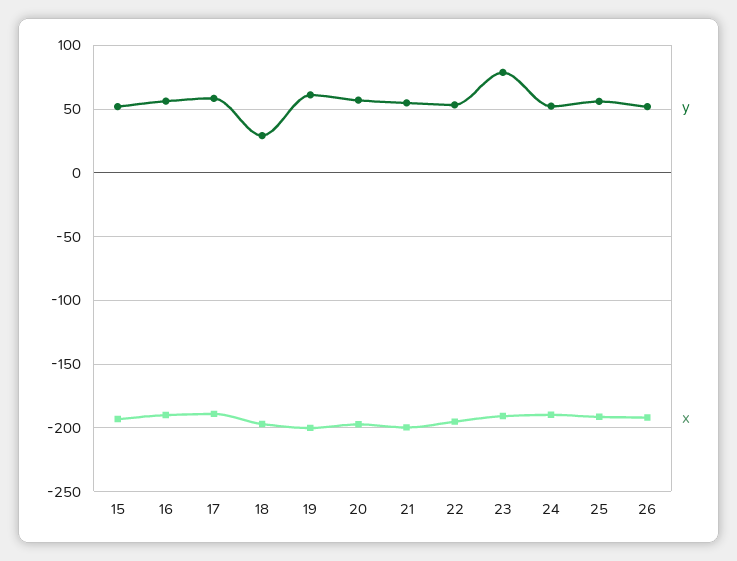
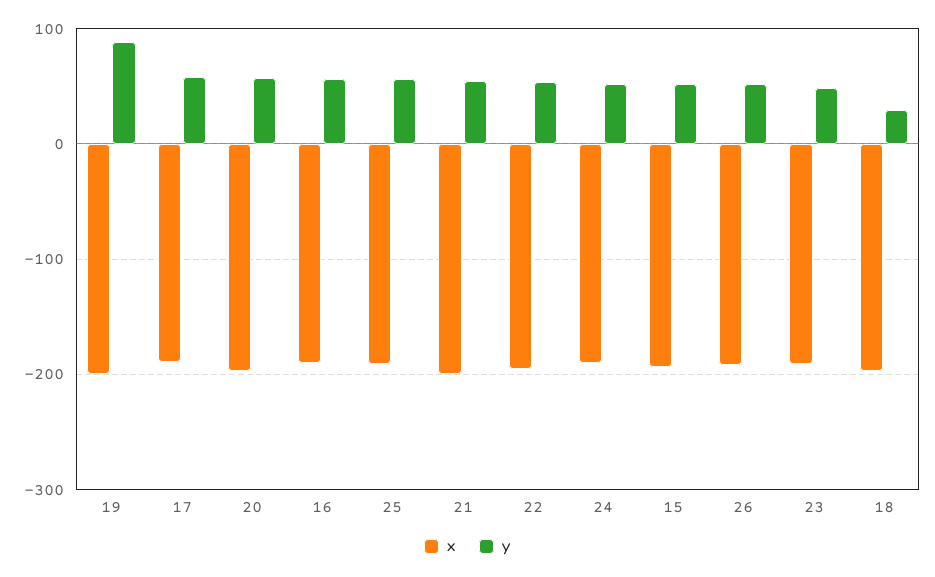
y, 19: 60 -> 90
y, 23: 80 -> 50

